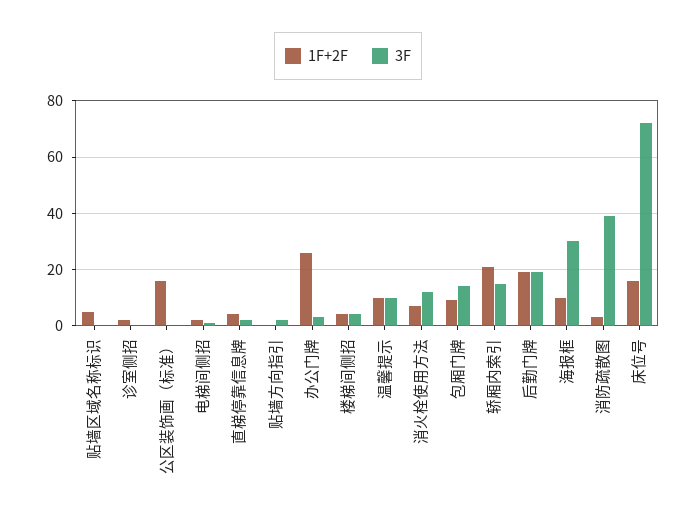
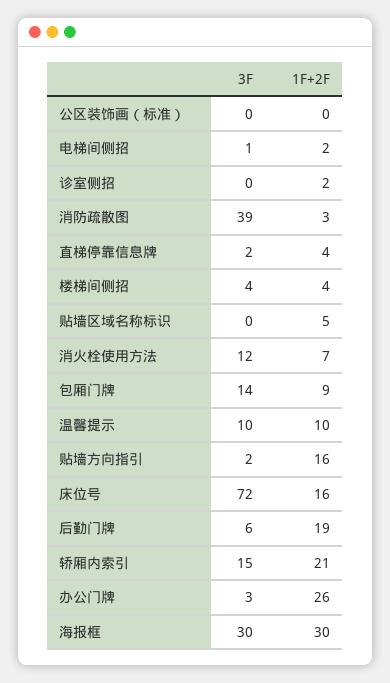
1F+2F, 公区装饰画（标准）: 15 -> 0
1F+2F, 贴墙方向指引: 0 -> 16
3F, 后勤门牌: 20 -> 6
1F+2F, 海报框: 10 -> 30

